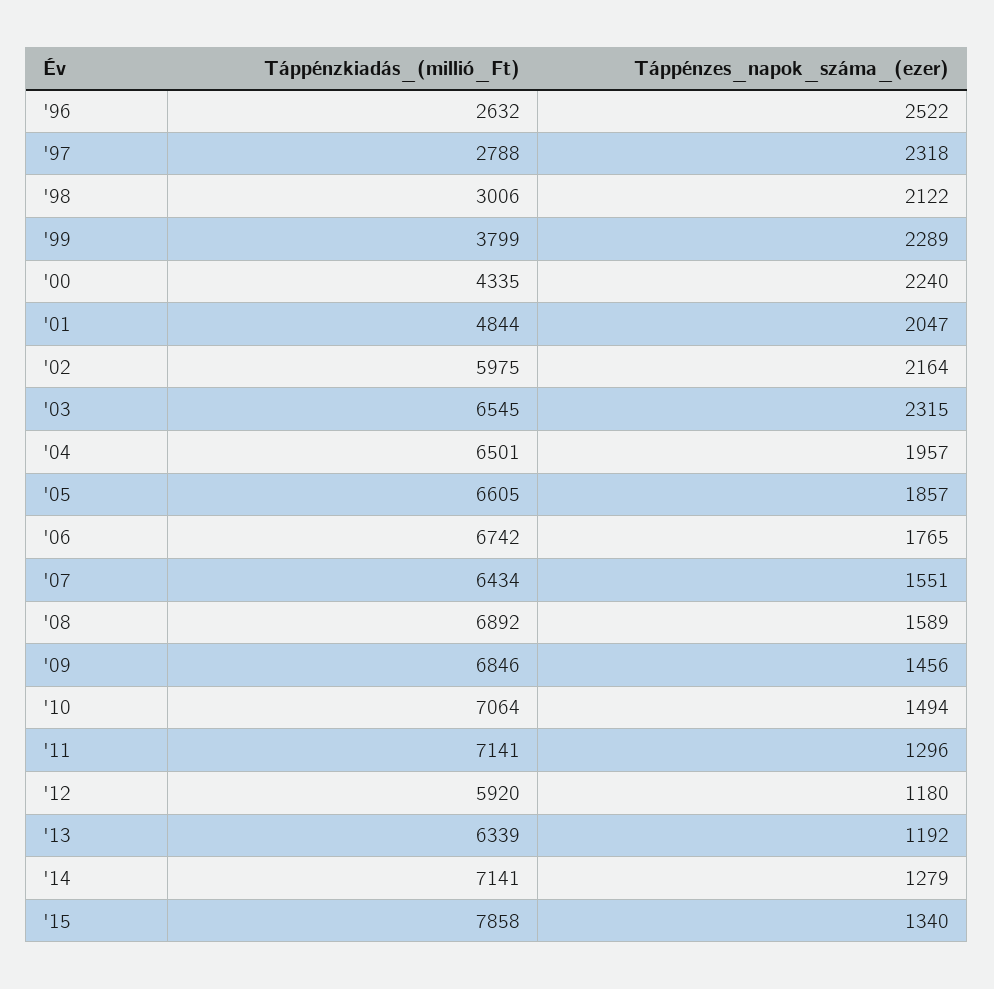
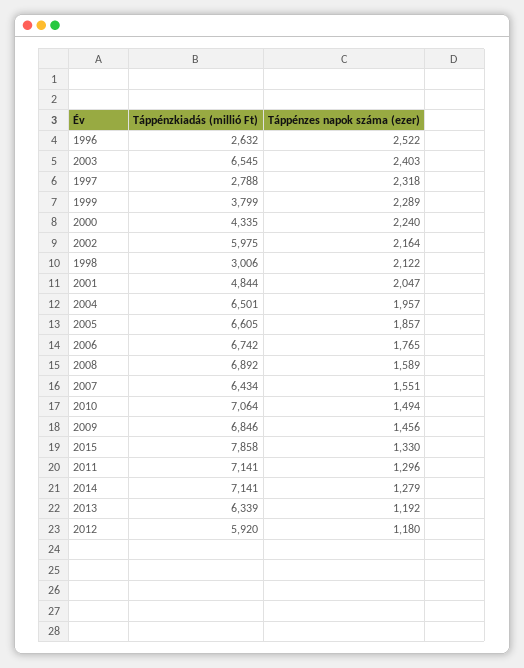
Táppénzes_napok_száma_(ezer), '03: 2315 -> 2403
Táppénzes_napok_száma_(ezer), '15: 1340 -> 1330

